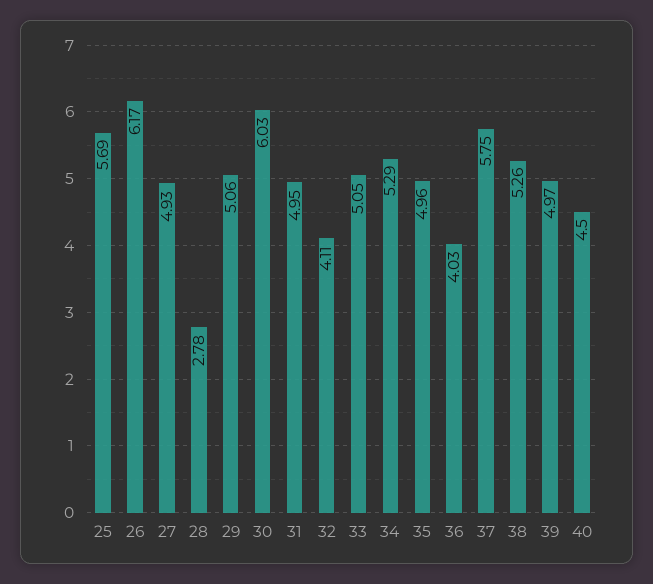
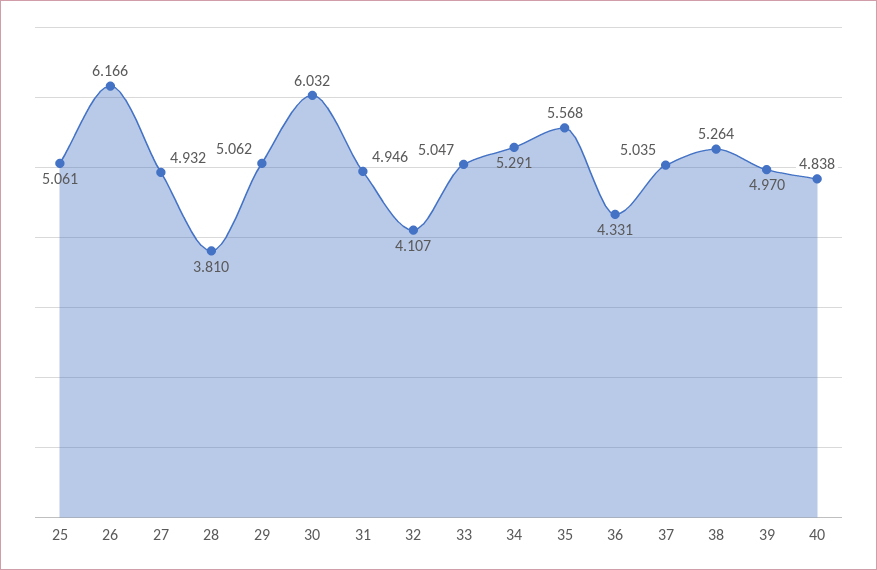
25: 5.69 -> 5.061
28: 2.78 -> 3.81
35: 4.96 -> 5.568
36: 4.03 -> 4.331
37: 5.75 -> 5.035
40: 4.5 -> 4.838

